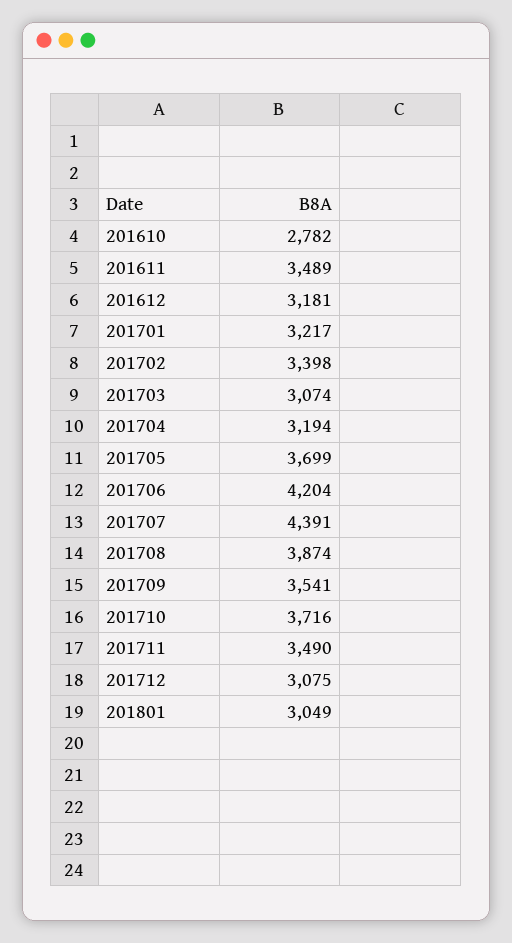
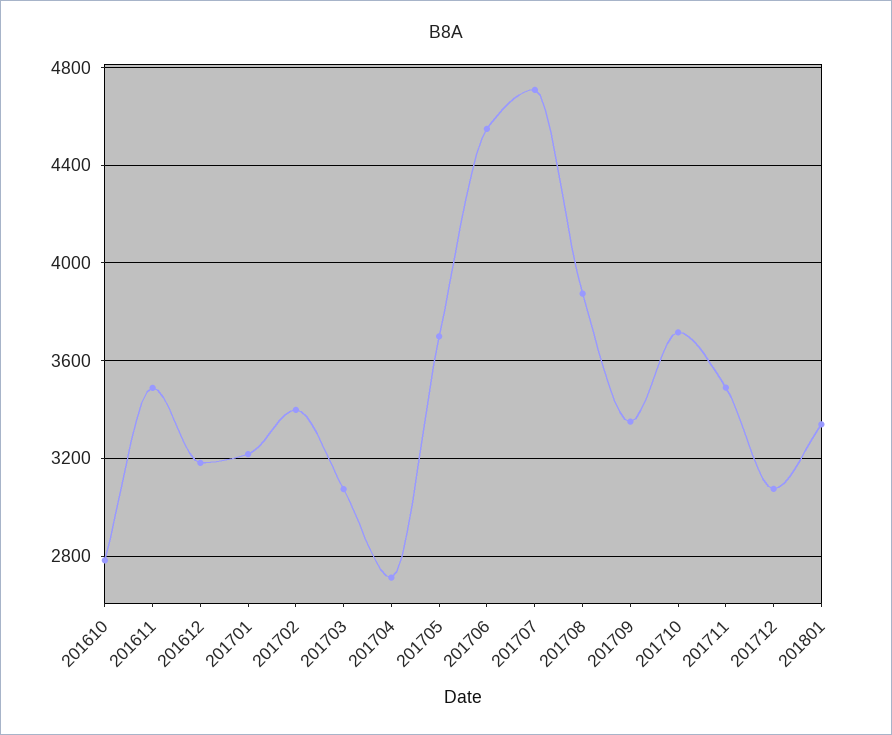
201704: 3194 -> 2700
201706: 4204 -> 4550
201707: 4391 -> 4700
201709: 3541 -> 3350
201801: 3049 -> 3350

